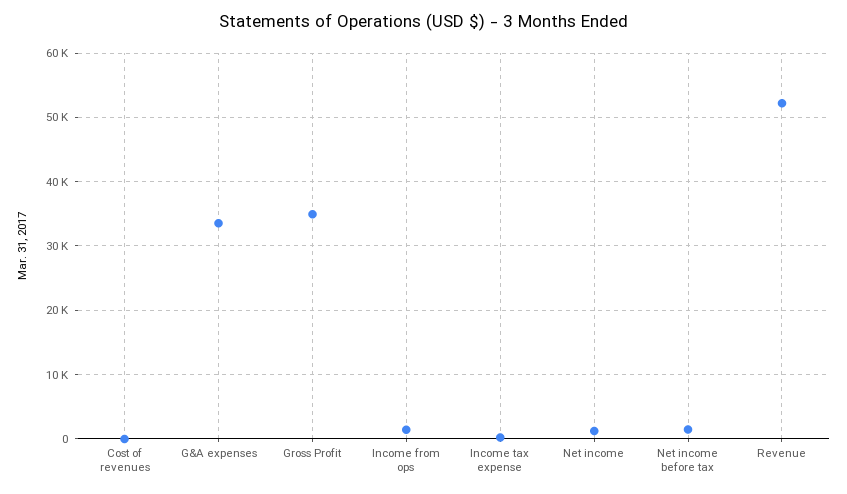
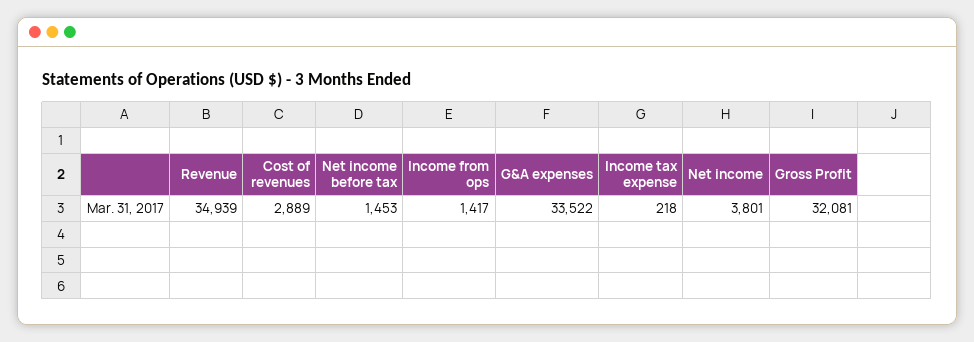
Cost of revenues: 0 -> 2889
Gross Profit: 35000 -> 32081
Net income: 1000 -> 3801
Revenue: 52000 -> 34939

